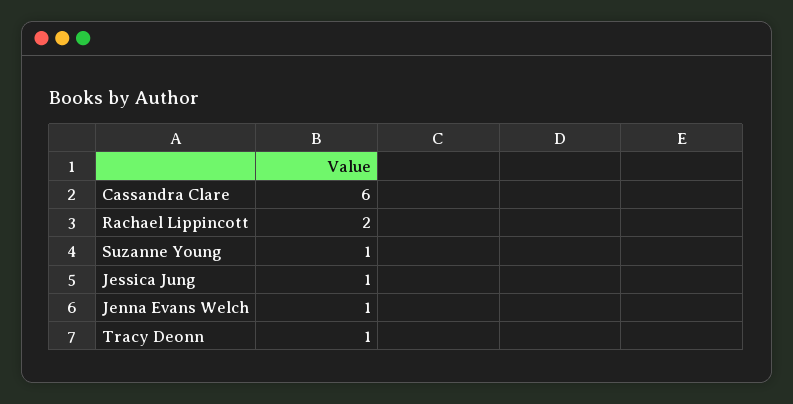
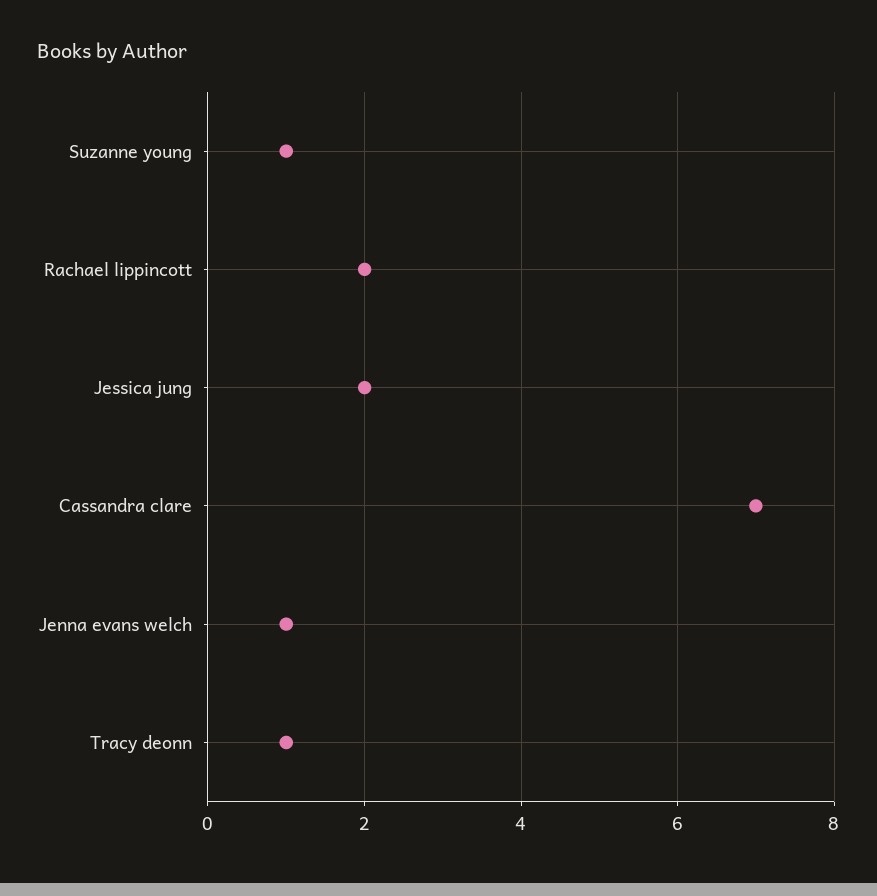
Cassandra Clare: 6 -> 7
Jessica Jung: 1 -> 2

